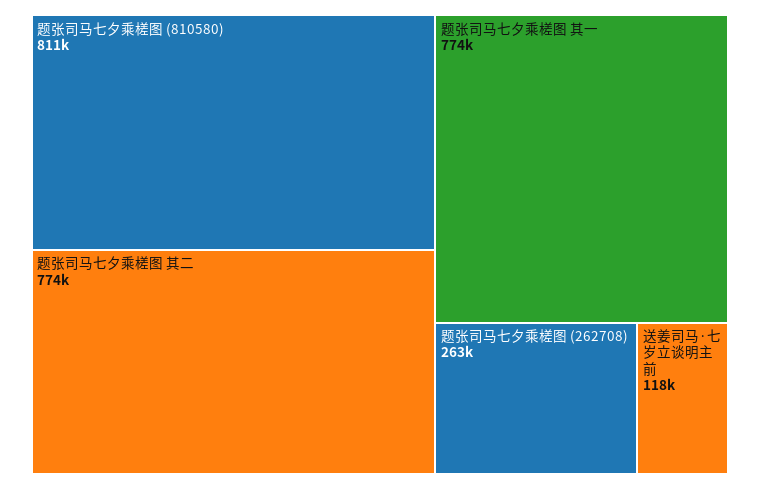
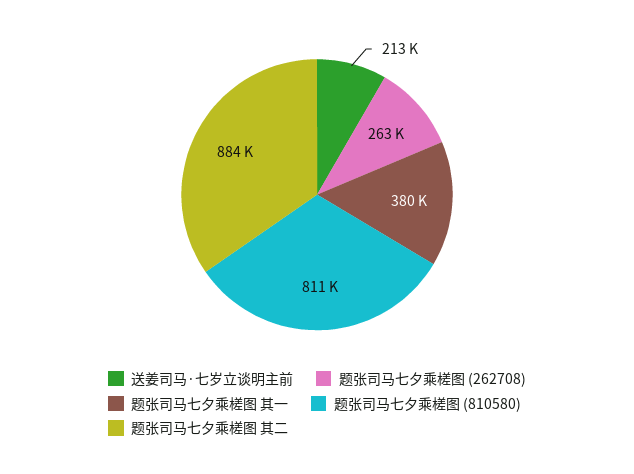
题张司马七夕乘槎图 其二: 774000 -> 884000
题张司马七夕乘槎图 其一: 774000 -> 380000
送姜司马·七岁立谈明主前: 118000 -> 213000

